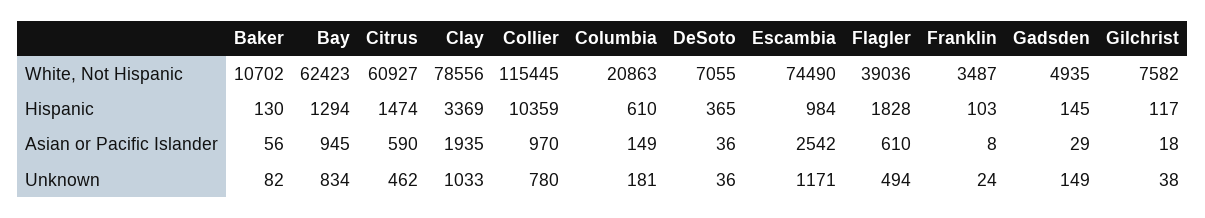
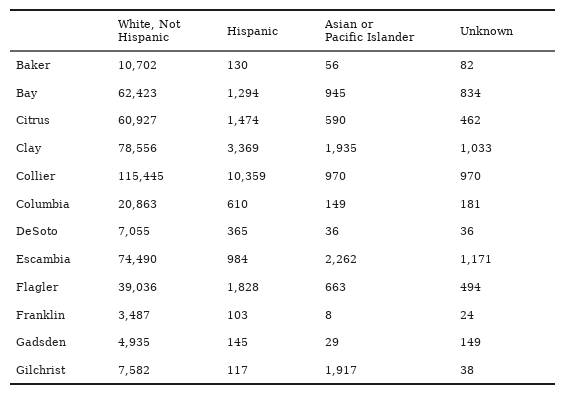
Escambia, Asian or Pacific Islander: 2542 -> 2262
Flagler, Asian or Pacific Islander: 610 -> 663
Gilchrist, Asian or Pacific Islander: 18 -> 1917
Collier, Unknown: 780 -> 970

